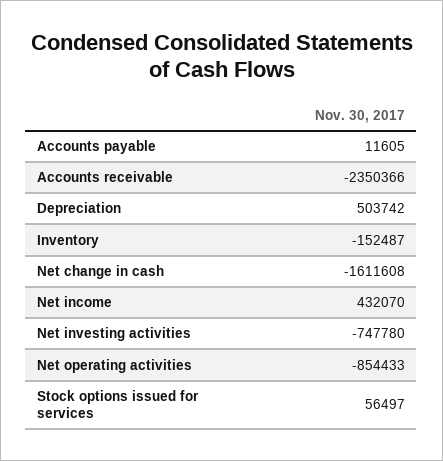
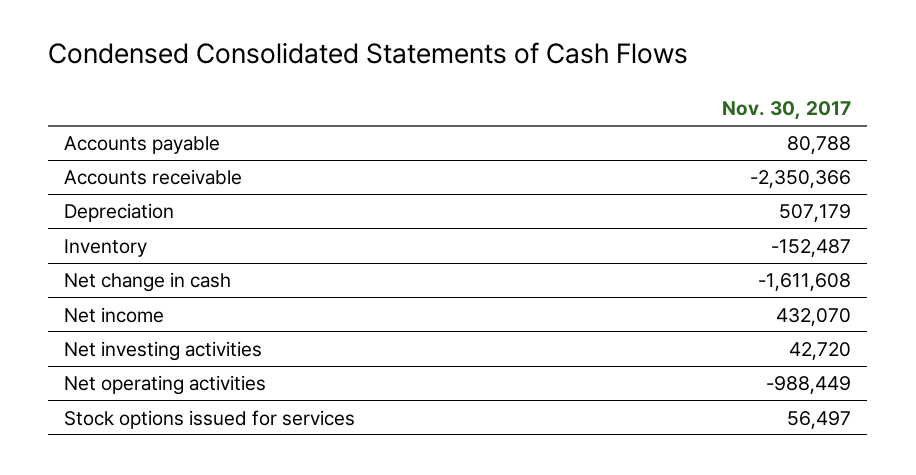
Accounts payable: 11605 -> 80788
Depreciation: 503742 -> 507179
Net investing activities: -747780 -> 42720
Net operating activities: -854433 -> -988449

